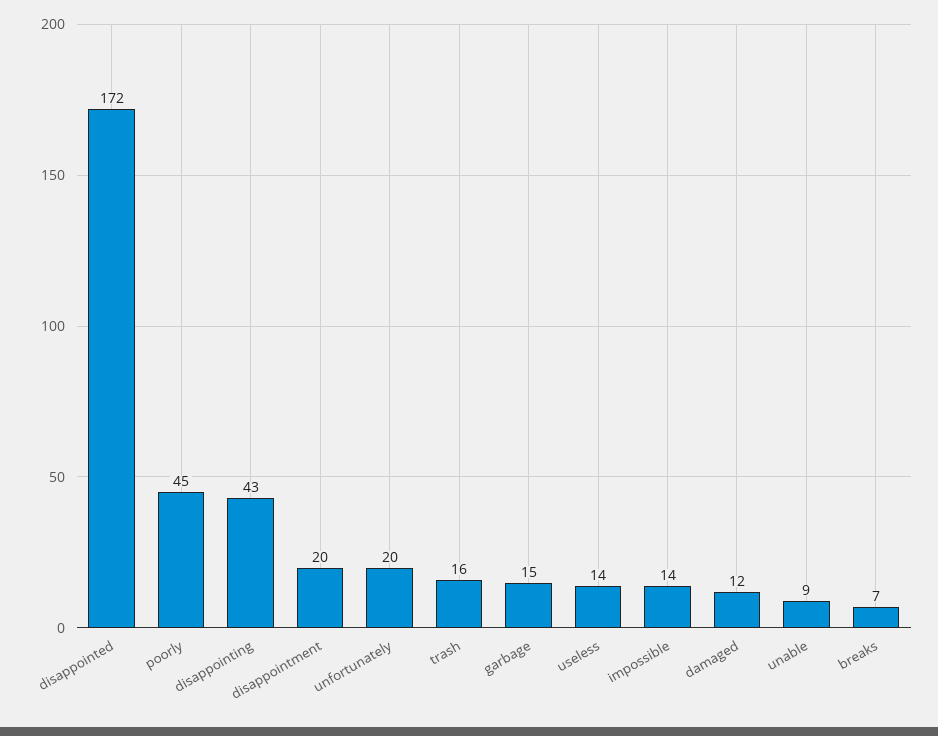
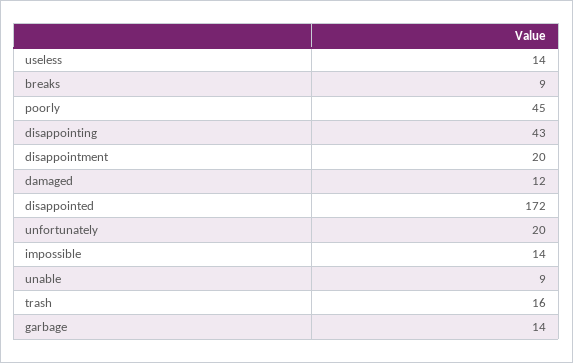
garbage: 15 -> 14
breaks: 7 -> 9

